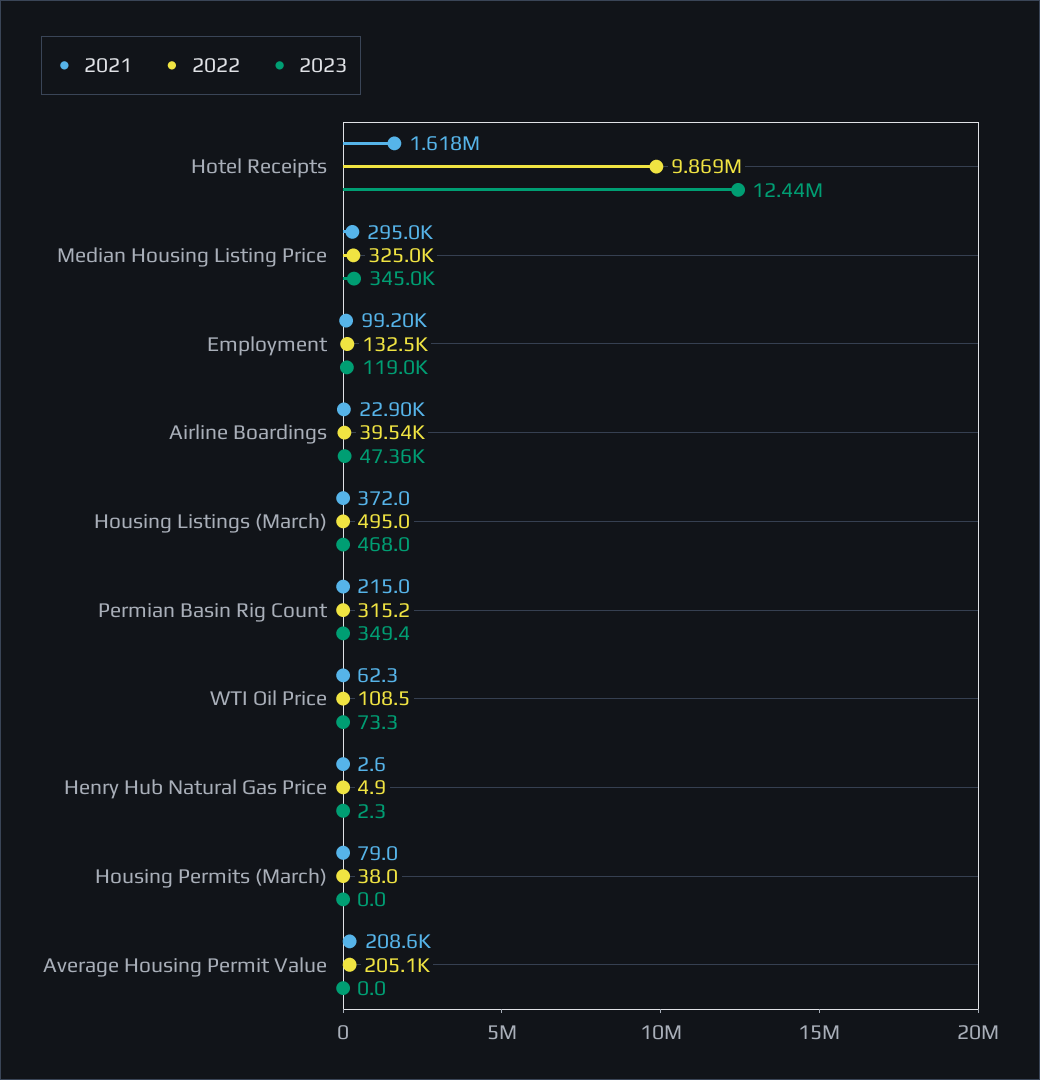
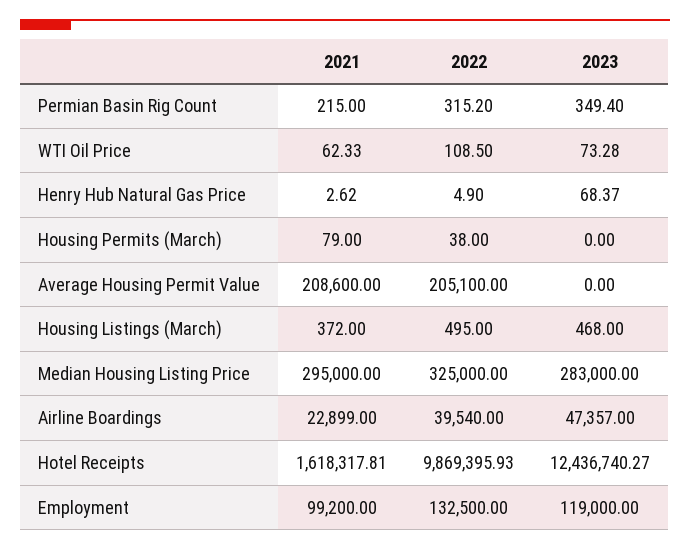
2023, Median Housing Listing Price: 345000 -> 283000
2023, Henry Hub Natural Gas Price: 2.3 -> 68.37

